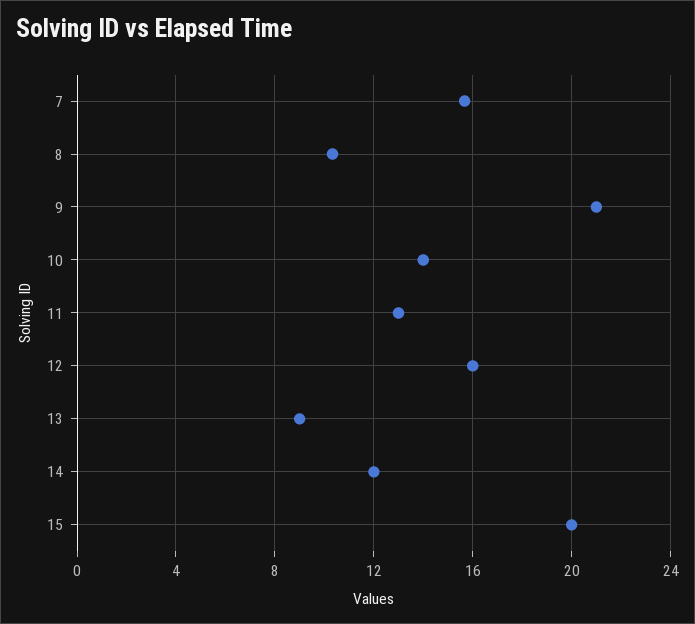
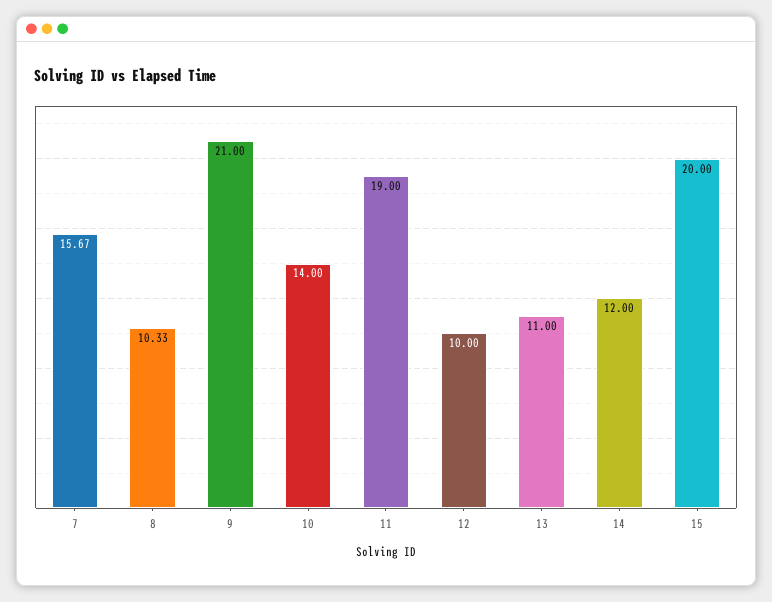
11: 13 -> 19
12: 16 -> 10
13: 9 -> 11

